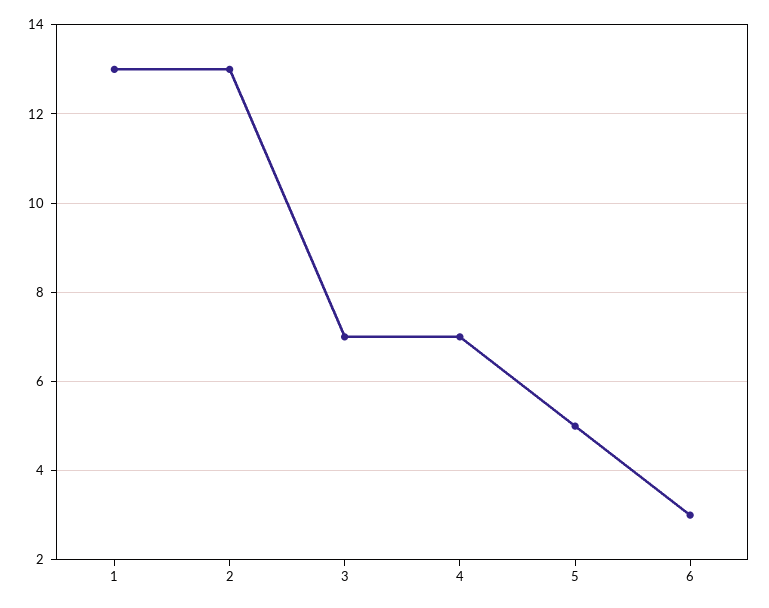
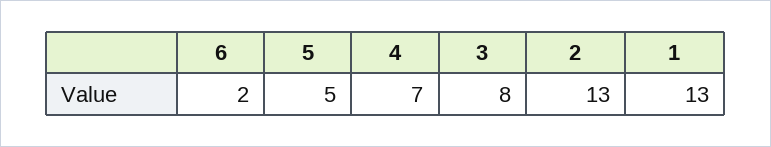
3: 7 -> 8
6: 3 -> 2

